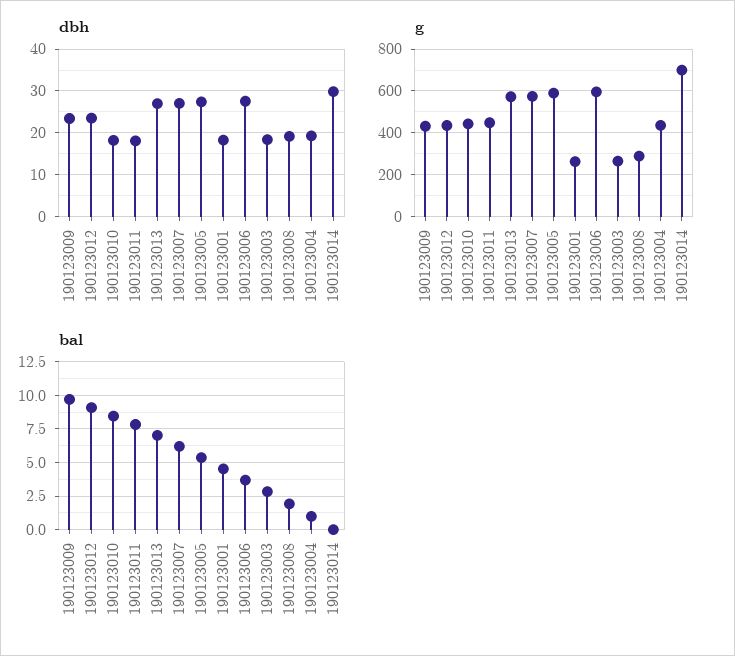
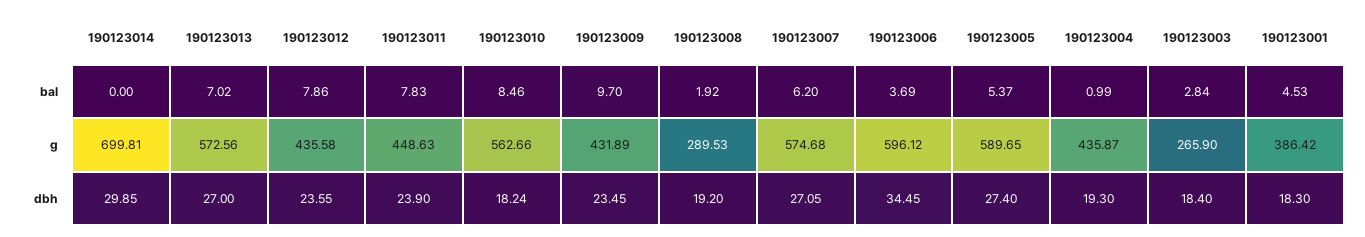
dbh, 190123011: 18 -> 23.9
dbh, 190123006: 28 -> 34.45
g, 190123010: 450 -> 562.66
g, 190123001: 250 -> 386.42
bal, 190123012: 9 -> 7.86

